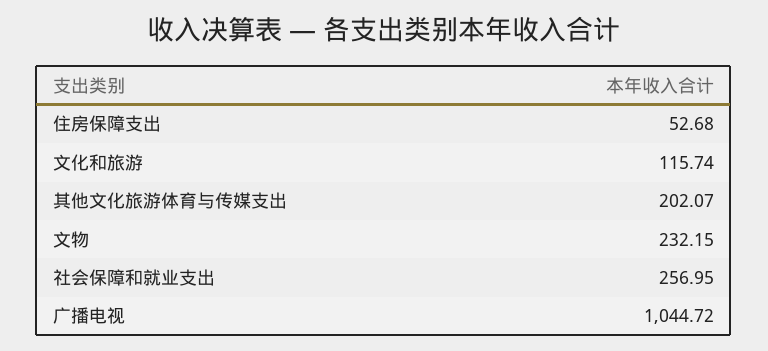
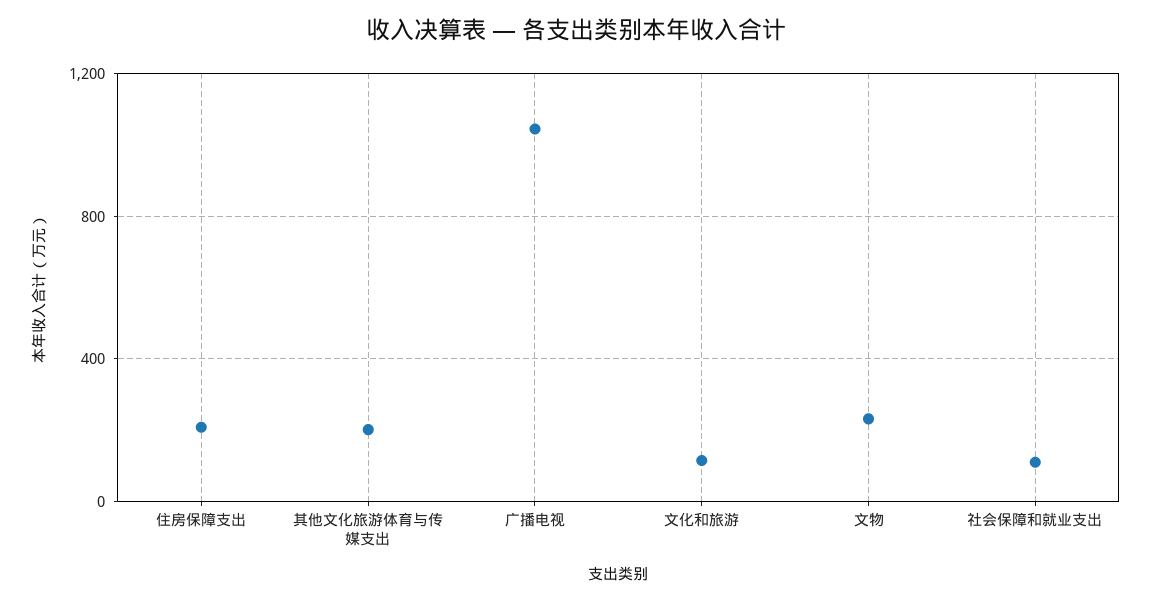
住房保障支出: 52.68 -> 200
社会保障和就业支出: 256.95 -> 100

